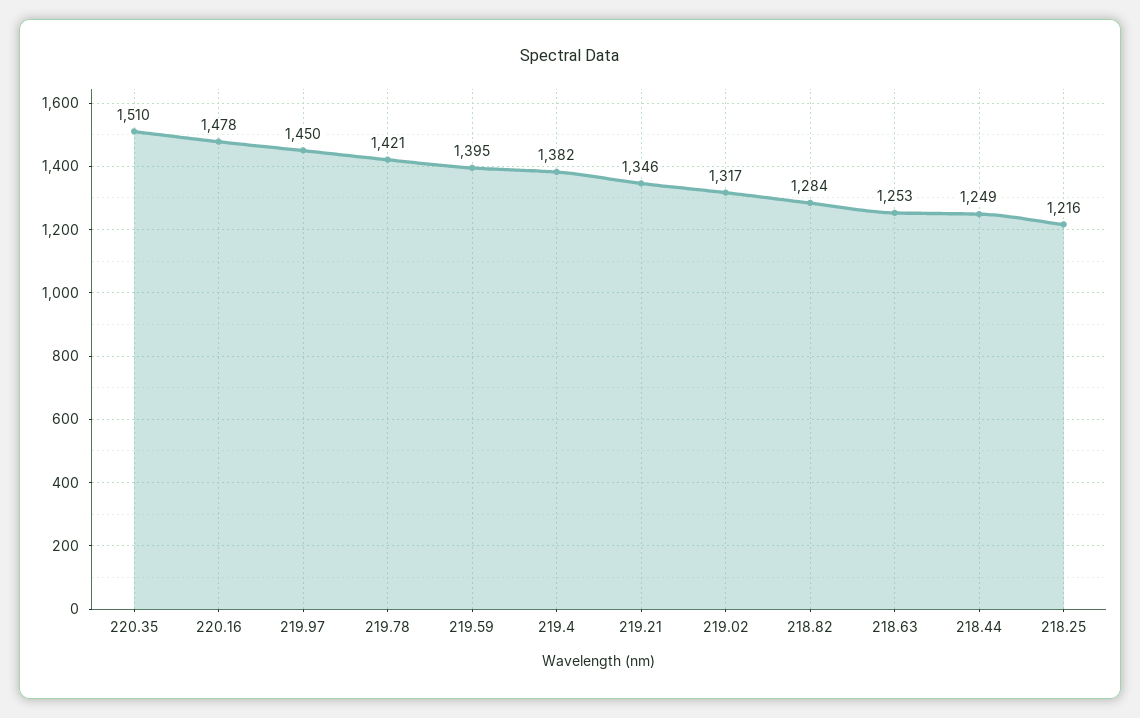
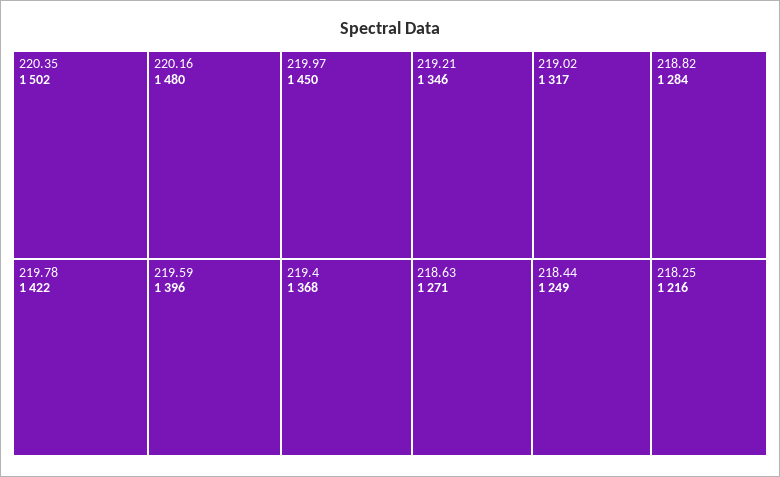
220.35: 1510 -> 1502
220.16: 1478 -> 1480
219.78: 1421 -> 1422
219.59: 1395 -> 1396
219.4: 1382 -> 1368
218.63: 1253 -> 1271

